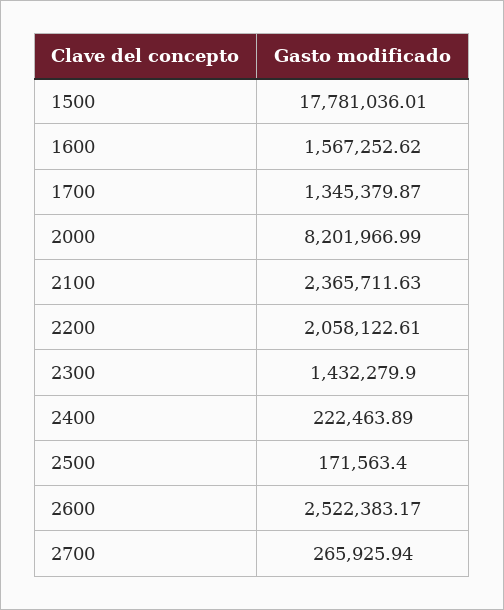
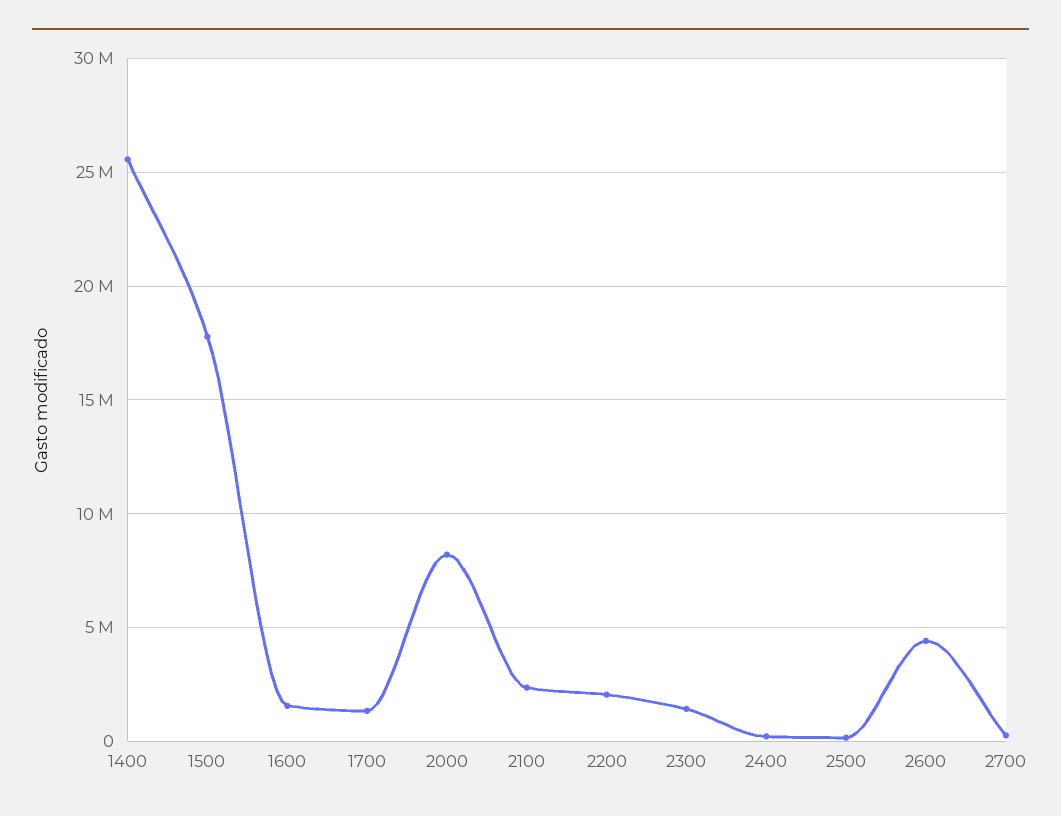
2600: 2522383.17 -> 4500000
1400: none -> 25500000

